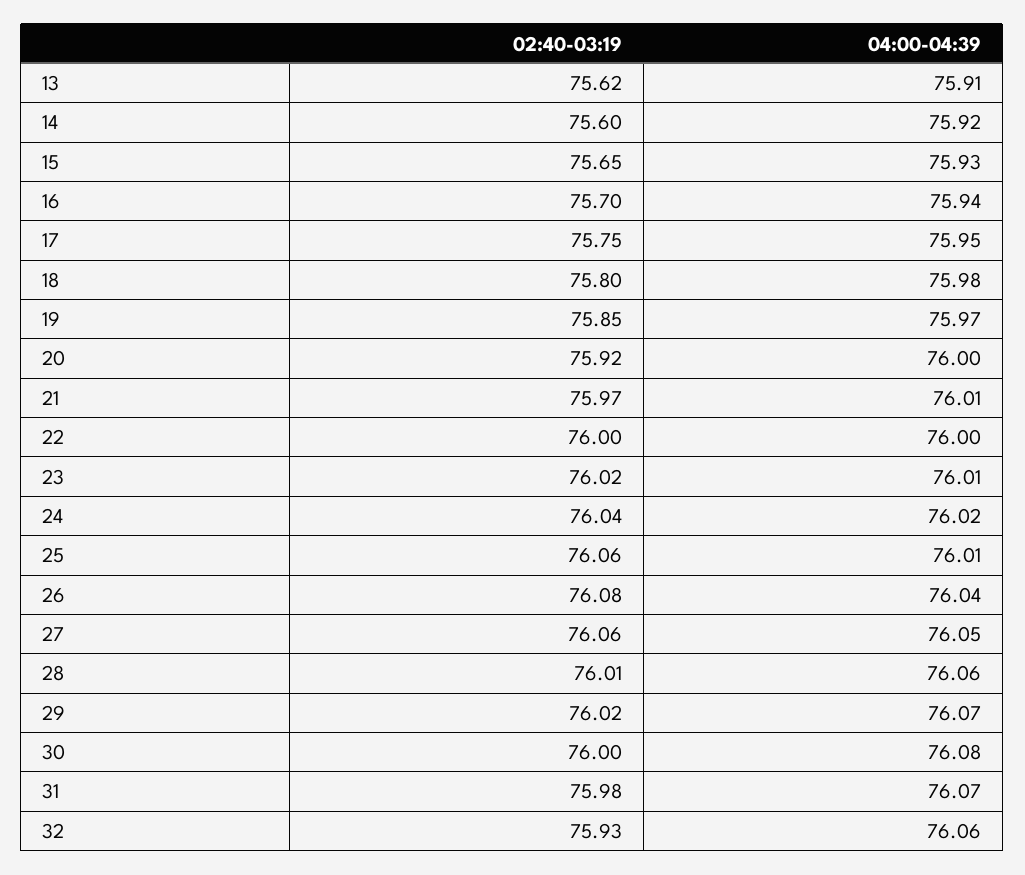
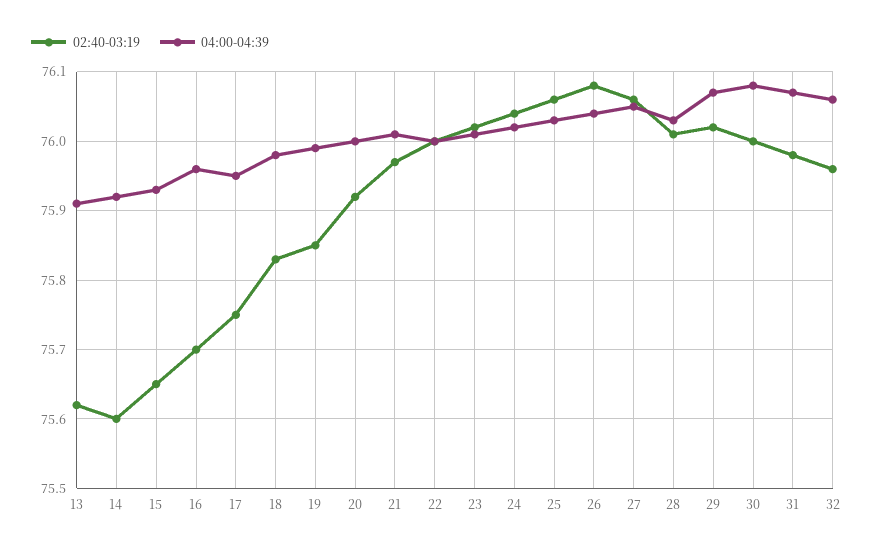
04:00-04:39, 16: 75.94 -> 75.96
02:40-03:19, 18: 75.8 -> 75.83
04:00-04:39, 19: 75.97 -> 75.99
04:00-04:39, 25: 76.01 -> 76.03
04:00-04:39, 28: 76.06 -> 76.03
02:40-03:19, 32: 75.93 -> 75.96

